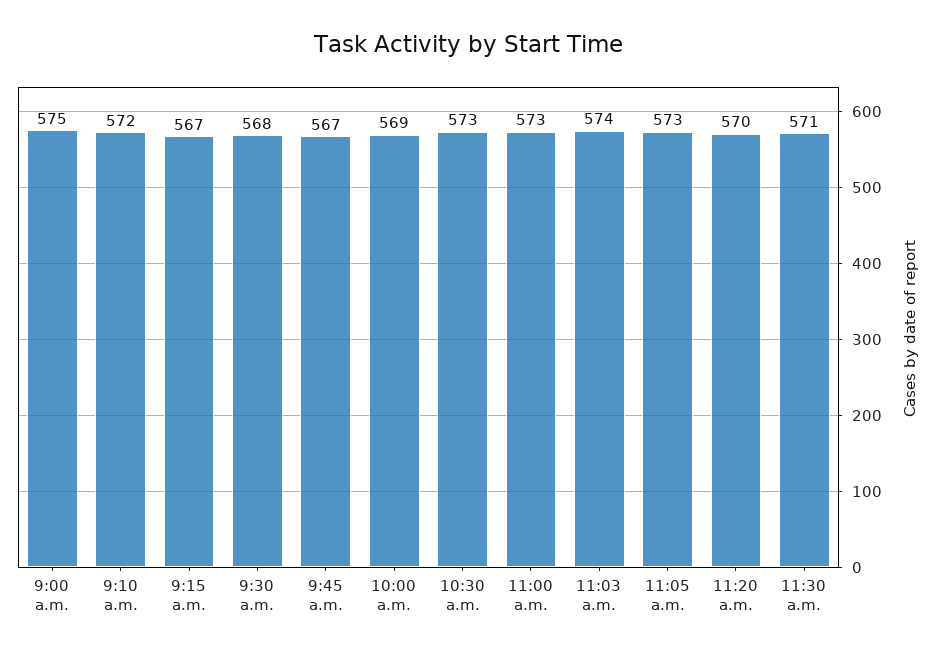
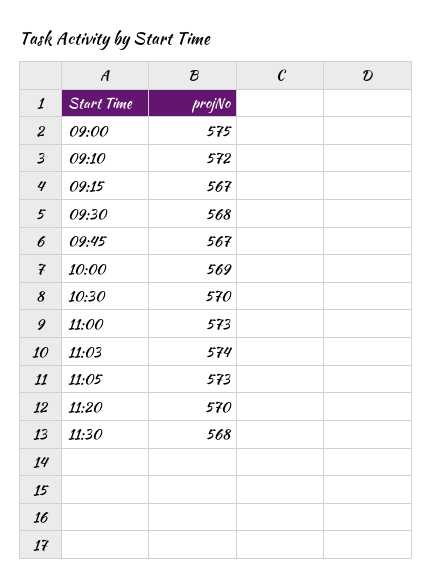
10:30 a.m.: 573 -> 570
11:30 a.m.: 571 -> 568

